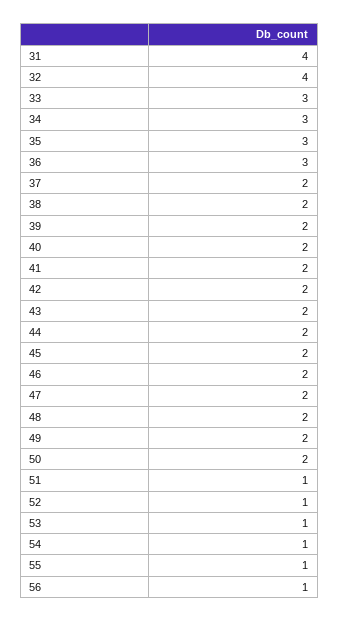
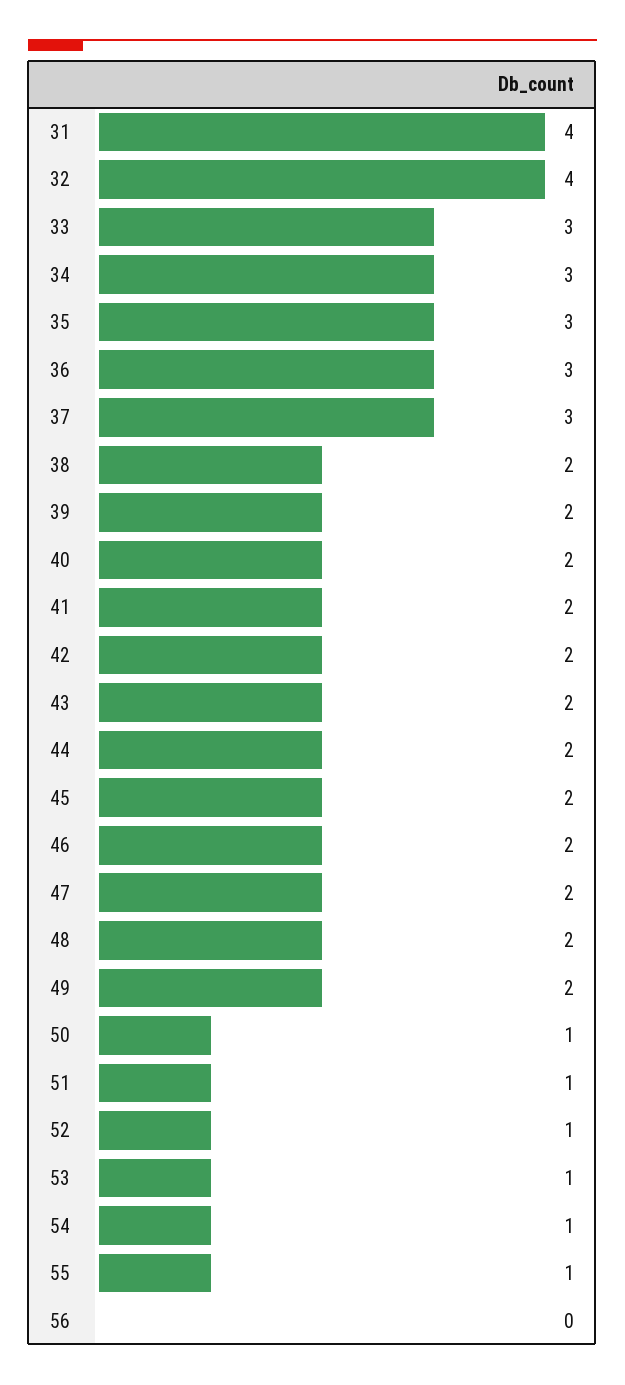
37: 2 -> 3
50: 2 -> 1
56: 1 -> 0

